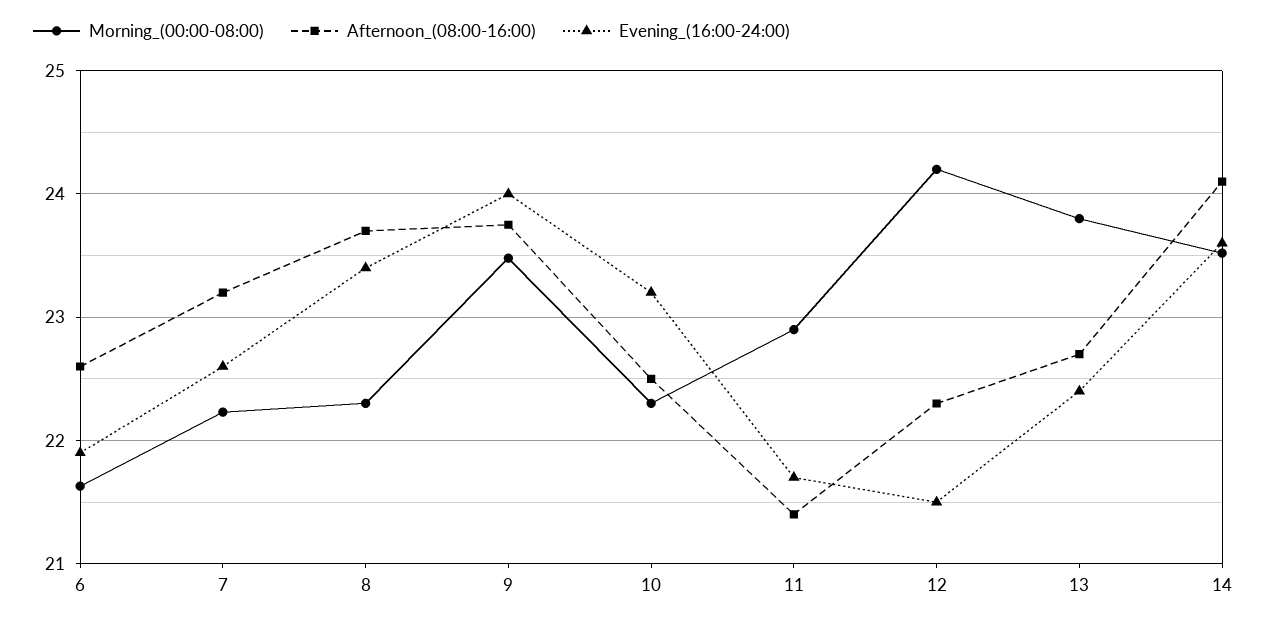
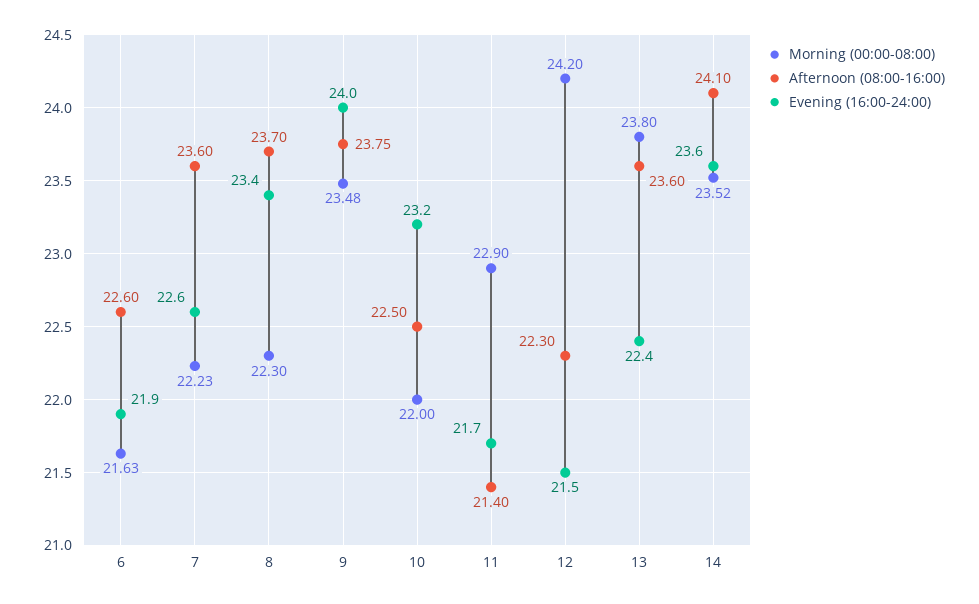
Afternoon_(08:00-16:00), 7: 23.2 -> 23.6
Morning_(00:00-08:00), 10: 22.3 -> 22
Afternoon_(08:00-16:00), 13: 22.7 -> 23.6

